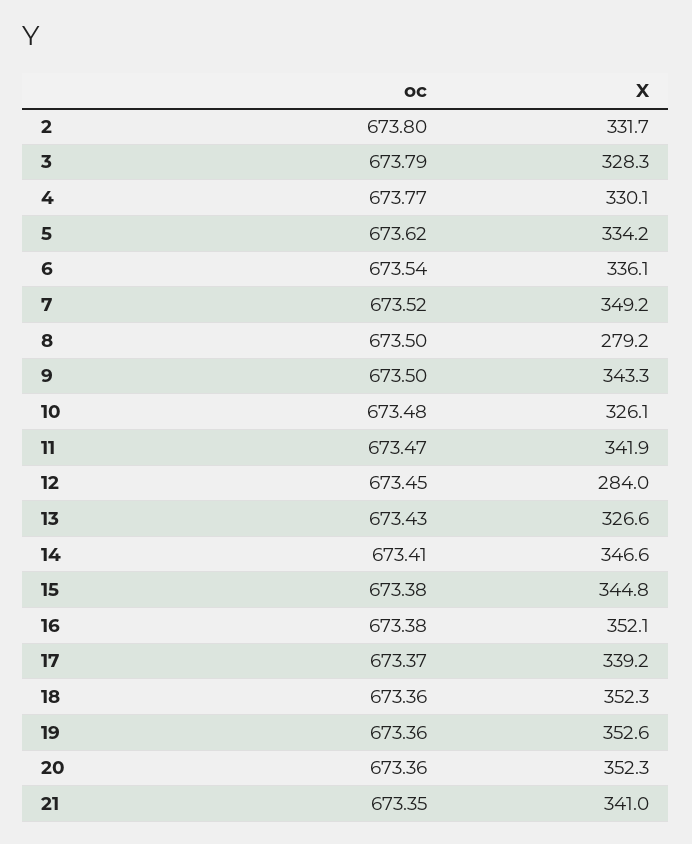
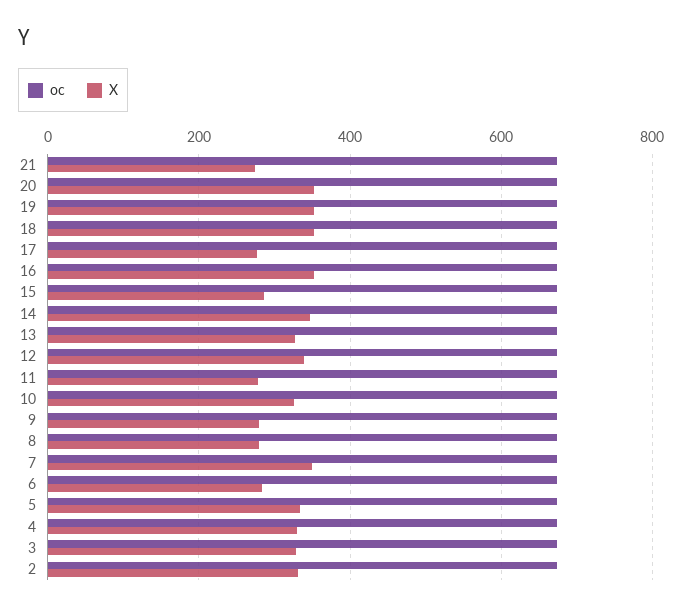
X, 6: 336.1 -> 280
X, 9: 343.3 -> 280
X, 11: 341.9 -> 280
X, 12: 284 -> 340
X, 15: 344.8 -> 280
X, 17: 339.2 -> 280
X, 21: 341 -> 280

